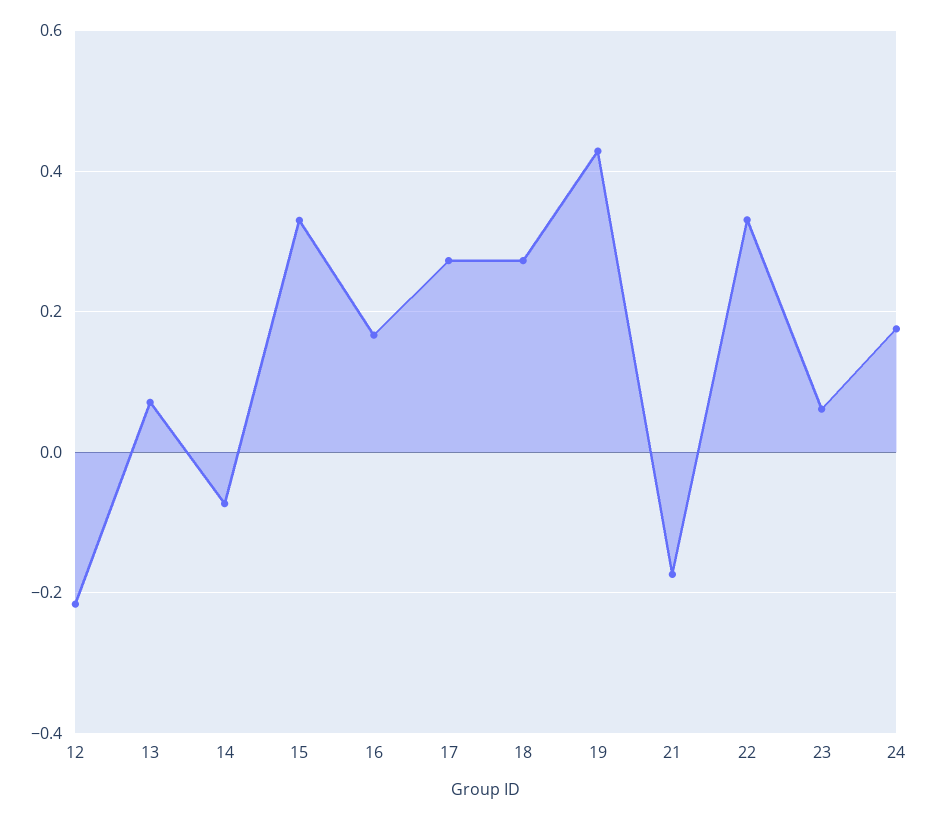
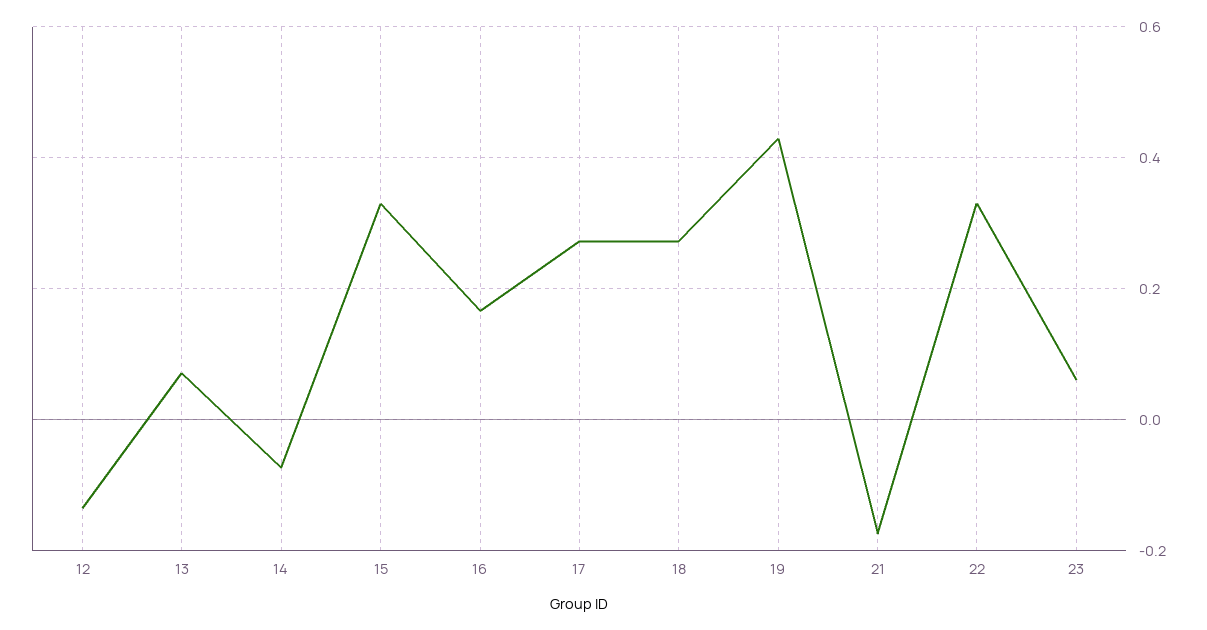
12: -0.22 -> -0.14
24: 0.18 -> none

